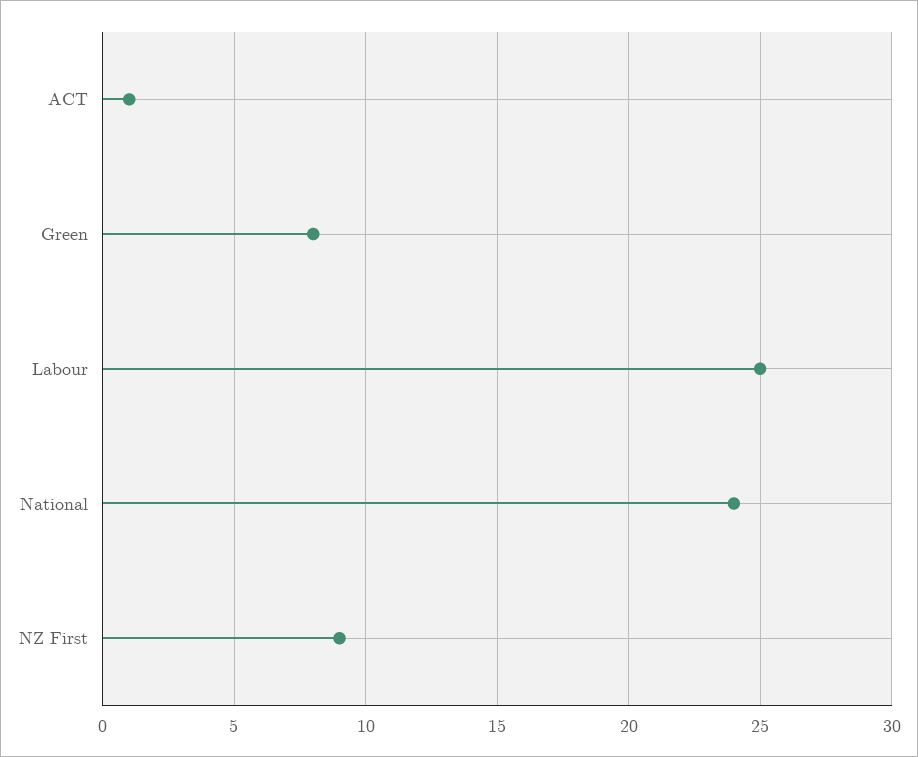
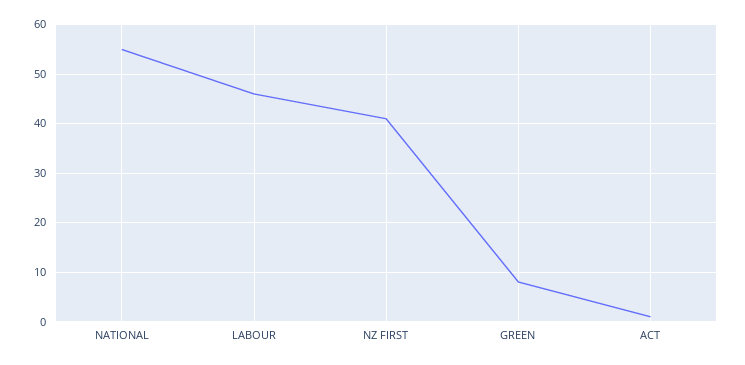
Labour: 25 -> 45
National: 24 -> 55
NZ First: 9 -> 40

